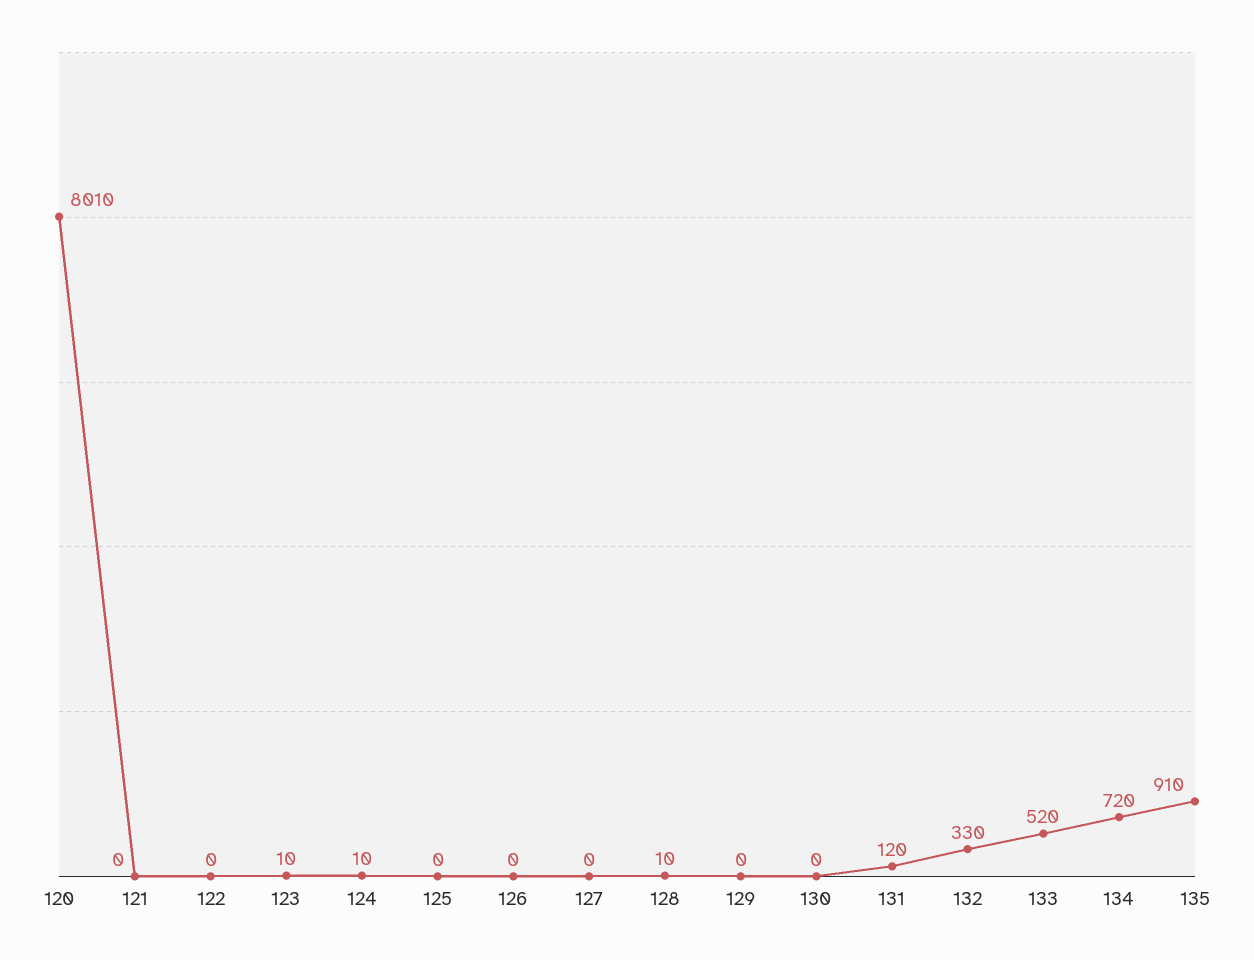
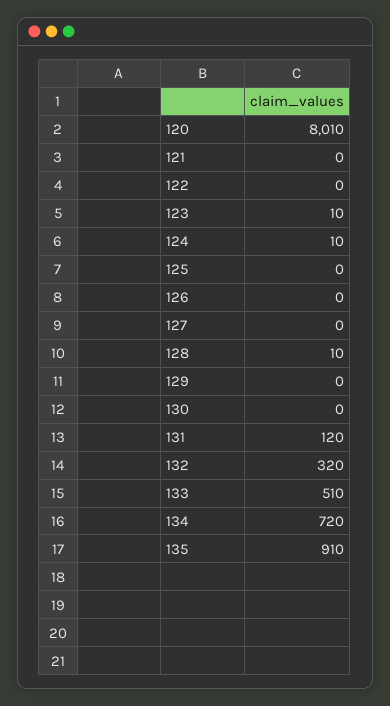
132: 330 -> 320
133: 520 -> 510

